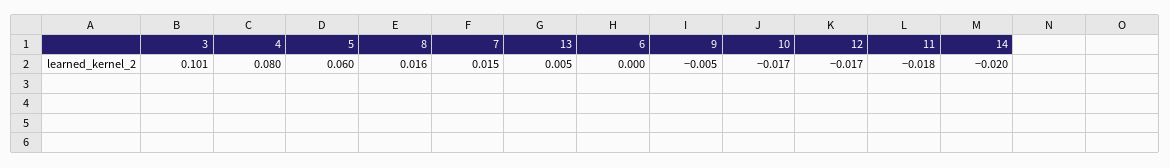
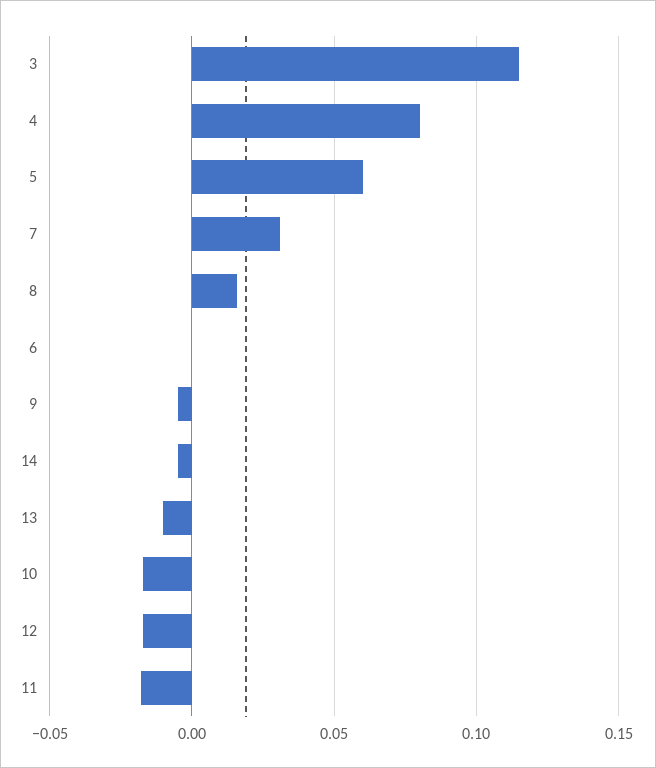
3: 0.101 -> 0.115
7: 0.015 -> 0.03
13: 0.005 -> -0.01
14: -0.02 -> -0.005

